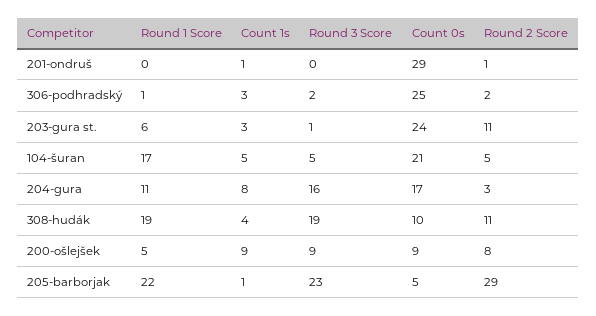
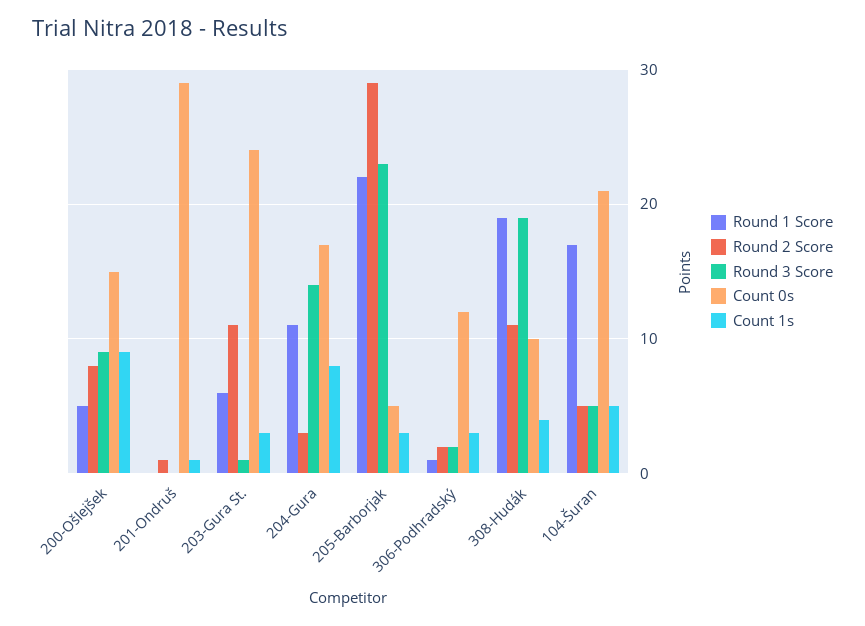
Count 0s, 306-podhradský: 25 -> 12
Round 3 Score, 204-gura: 16 -> 14
Count 0s, 200-ošlejšek: 9 -> 15
Count 1s, 205-barborjak: 1 -> 3

